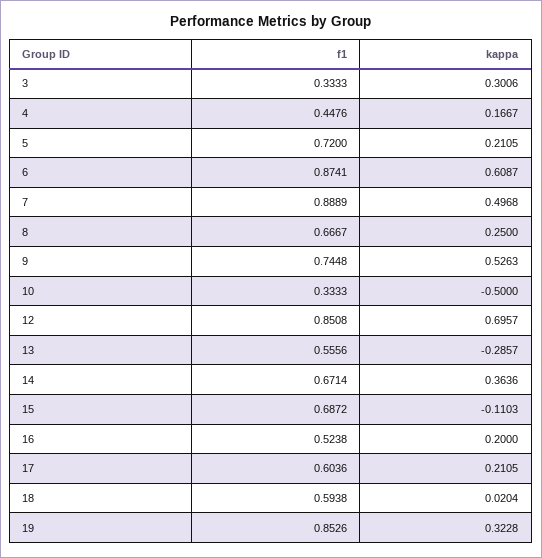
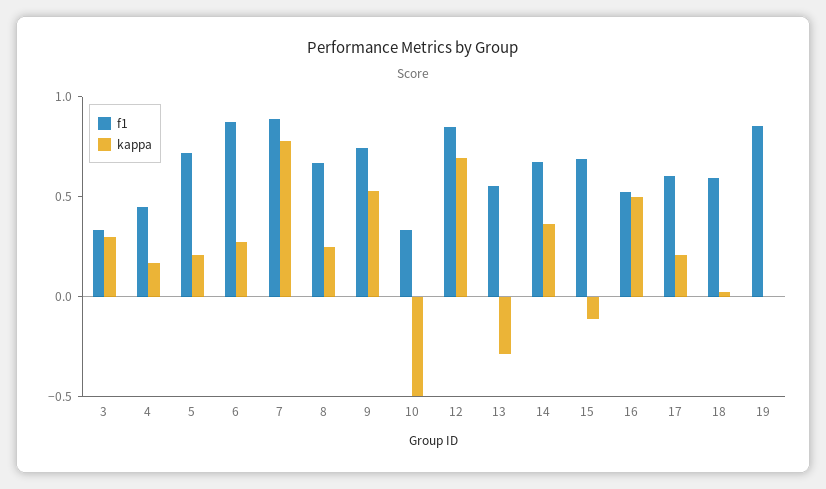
kappa, 6: 0.6087 -> 0.3
kappa, 7: 0.4968 -> 0.8
kappa, 16: 0.2 -> 0.5
kappa, 19: 0.3228 -> 0

